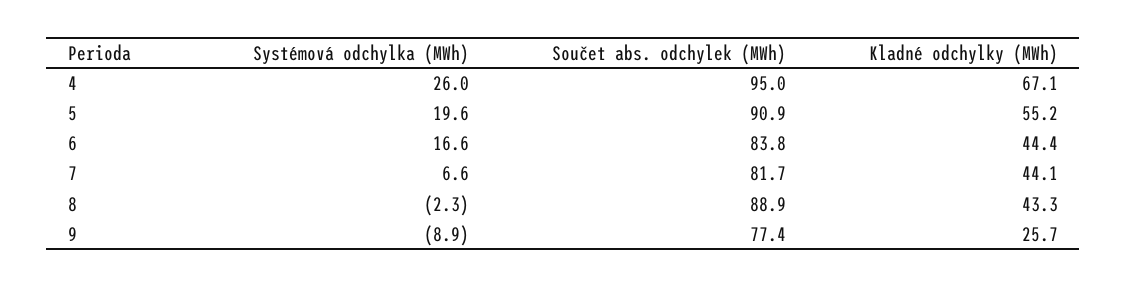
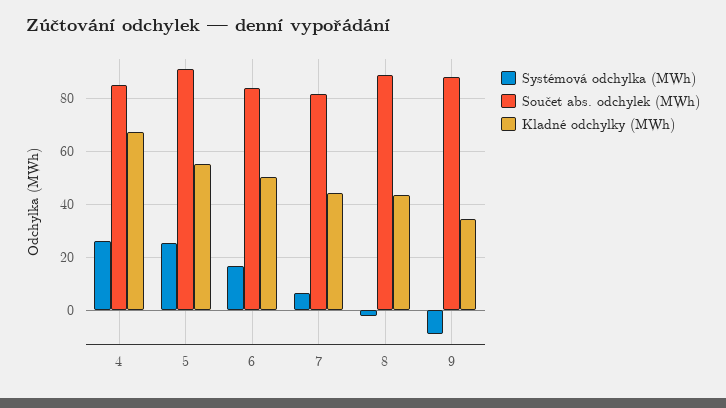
Součet abs. odchylek (MWh), 4: 95 -> 85
Systémová odchylka (MWh), 5: 19.6 -> 25
Kladné odchylky (MWh), 6: 44.4 -> 50
Součet abs. odchylek (MWh), 9: 77.4 -> 87.5
Kladné odchylky (MWh), 9: 25.7 -> 35

